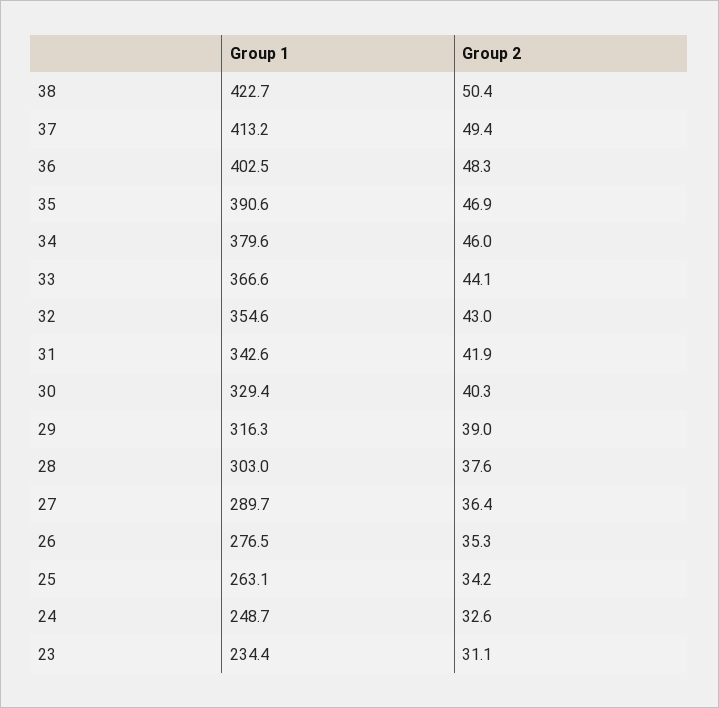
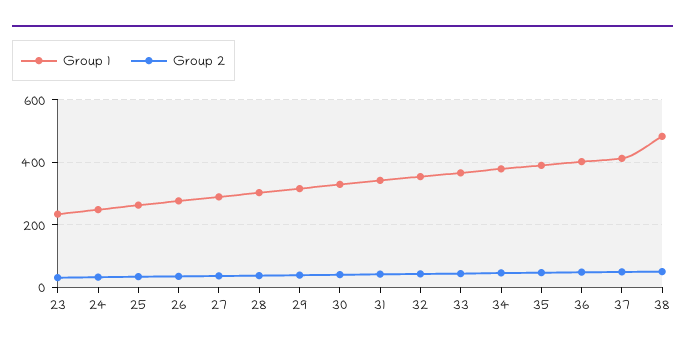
Group 1, 38: 422.7 -> 480

